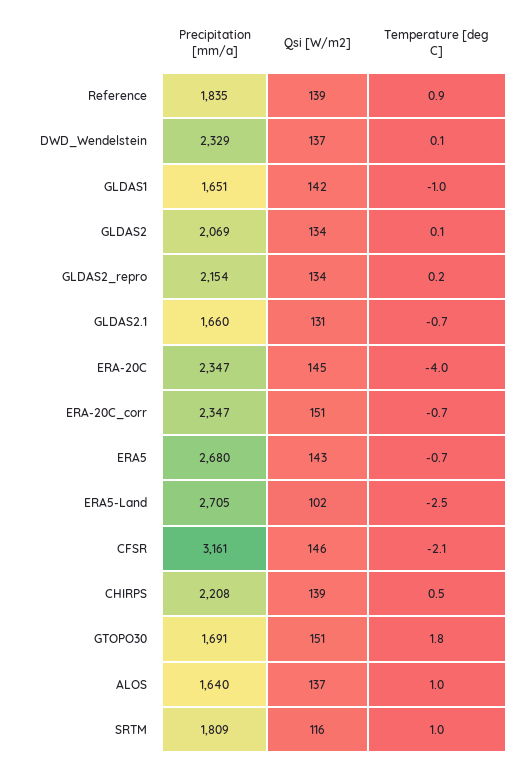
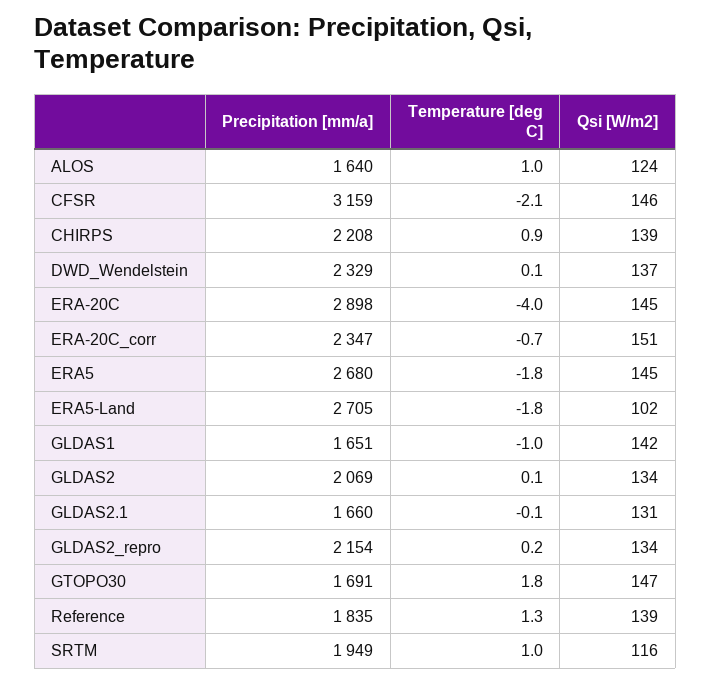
Temperature [deg C], Reference: 0.9 -> 1.3
Temperature [deg C], GLDAS2.1: -0.7 -> -0.1
Precipitation [mm/a], ERA-20C: 2347 -> 2898
Qsi [W/m2], ERA5: 143 -> 145
Temperature [deg C], ERA5: -0.7 -> -1.8
Temperature [deg C], ERA5-Land: -2.5 -> -1.8
Precipitation [mm/a], CFSR: 3161 -> 3159
Temperature [deg C], CHIRPS: 0.5 -> 0.9
Qsi [W/m2], GTOPO30: 151 -> 147
Qsi [W/m2], ALOS: 137 -> 124
Precipitation [mm/a], SRTM: 1809 -> 1949

